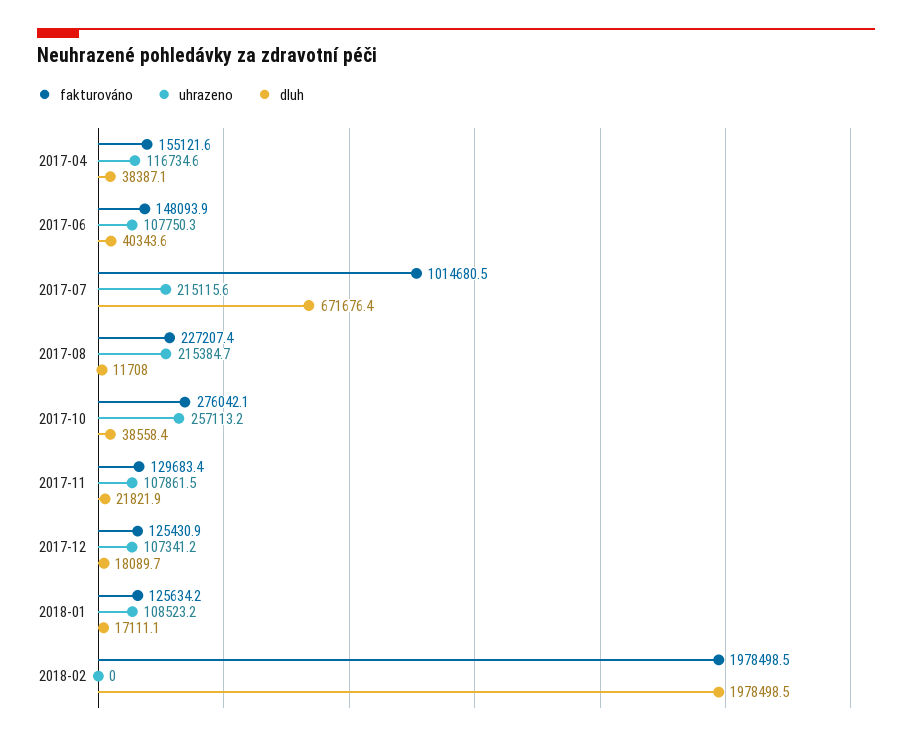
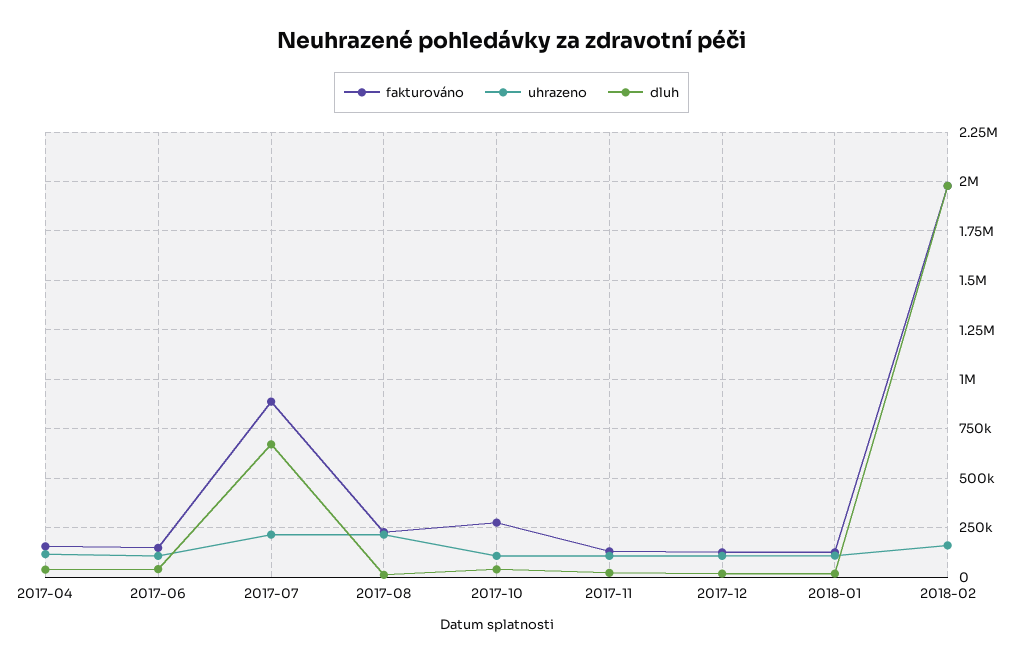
fakturováno, 2017-07: 1014680.5 -> 900000
uhrazeno, 2017-10: 257113.2 -> 100000
uhrazeno, 2018-02: 0 -> 150000

